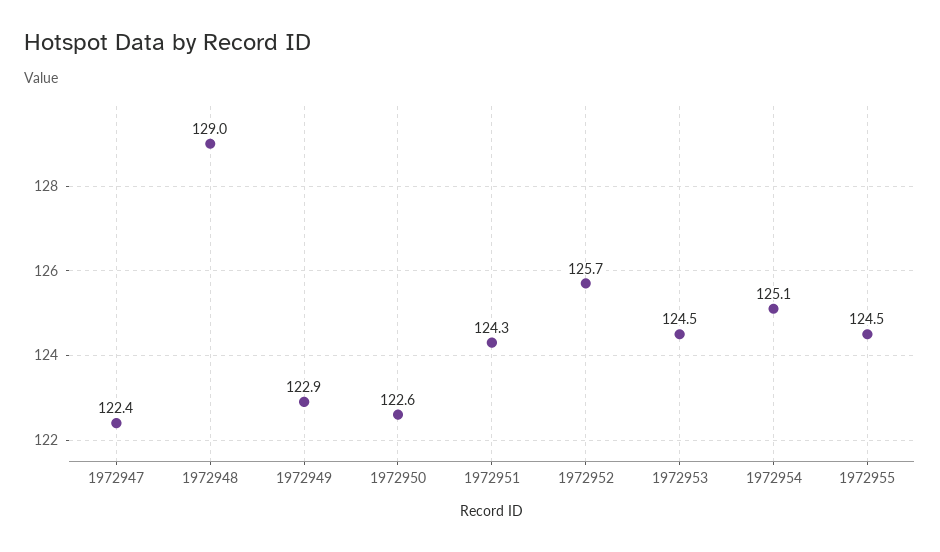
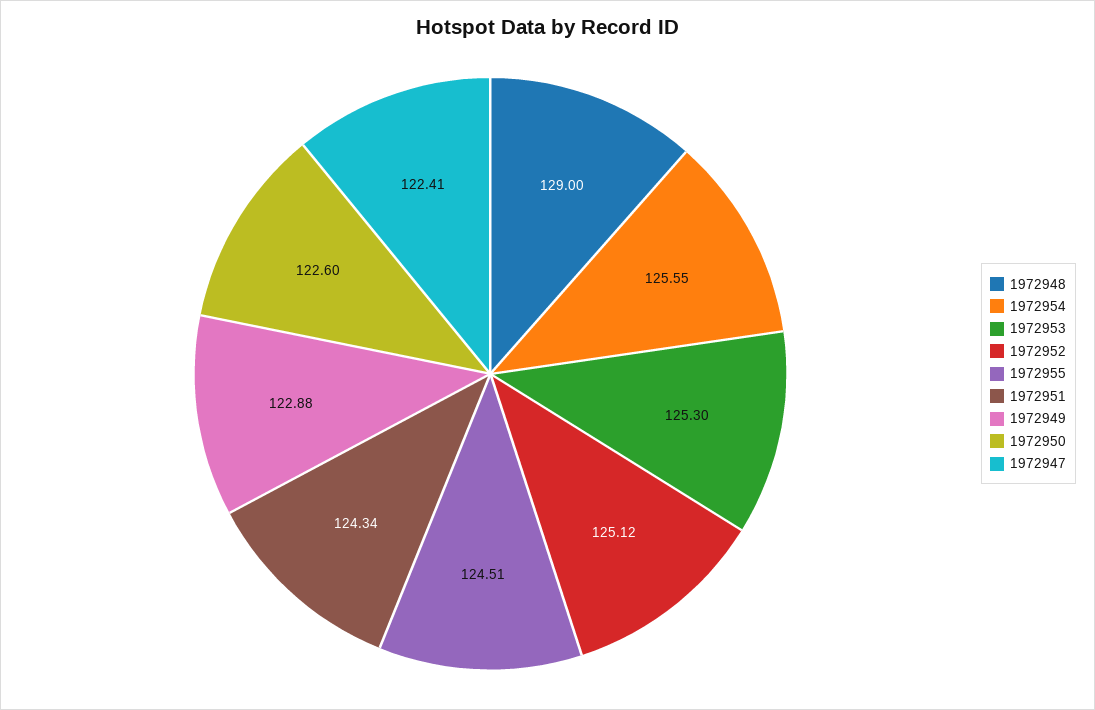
1972952: 125.7 -> 125.12
1972953: 124.5 -> 125.3
1972954: 125.1 -> 125.55

